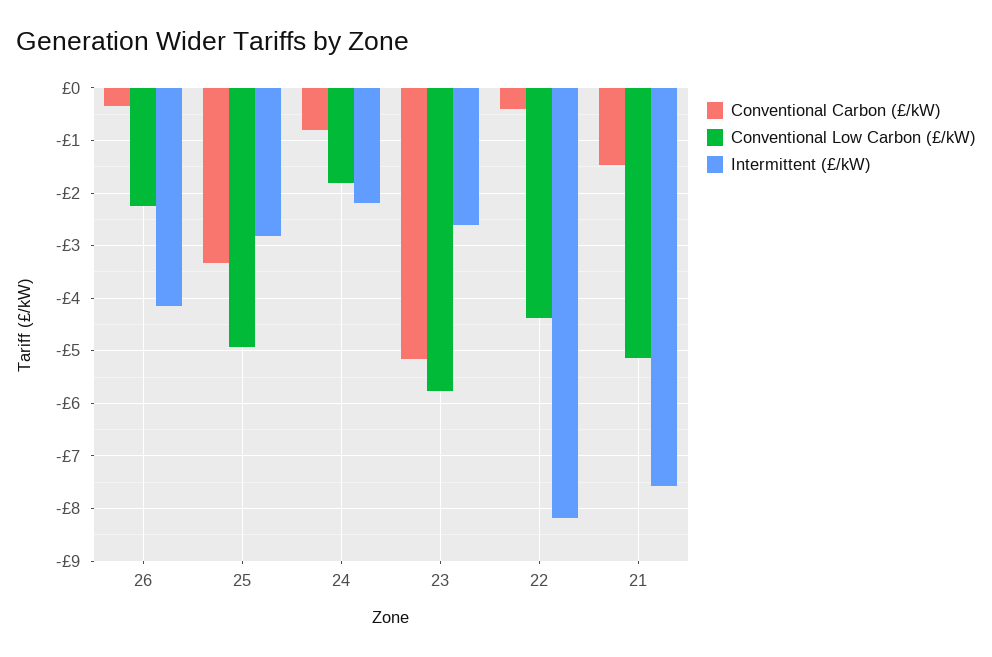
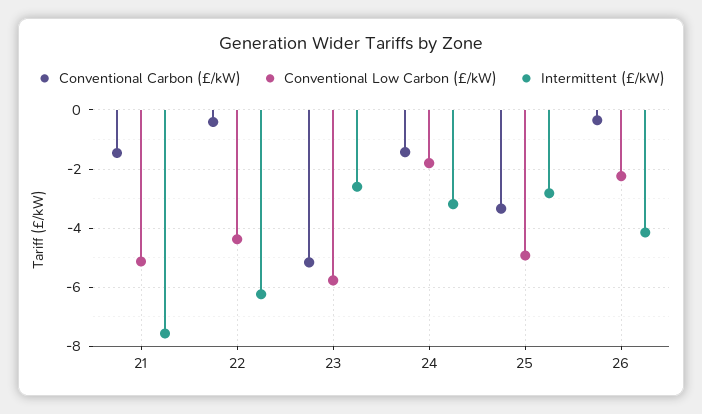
Conventional Carbon (£/kW), 24: -0.8 -> -1.5
Intermittent (£/kW), 24: -2.2 -> -3.25
Intermittent (£/kW), 22: -8.2 -> -6.25

